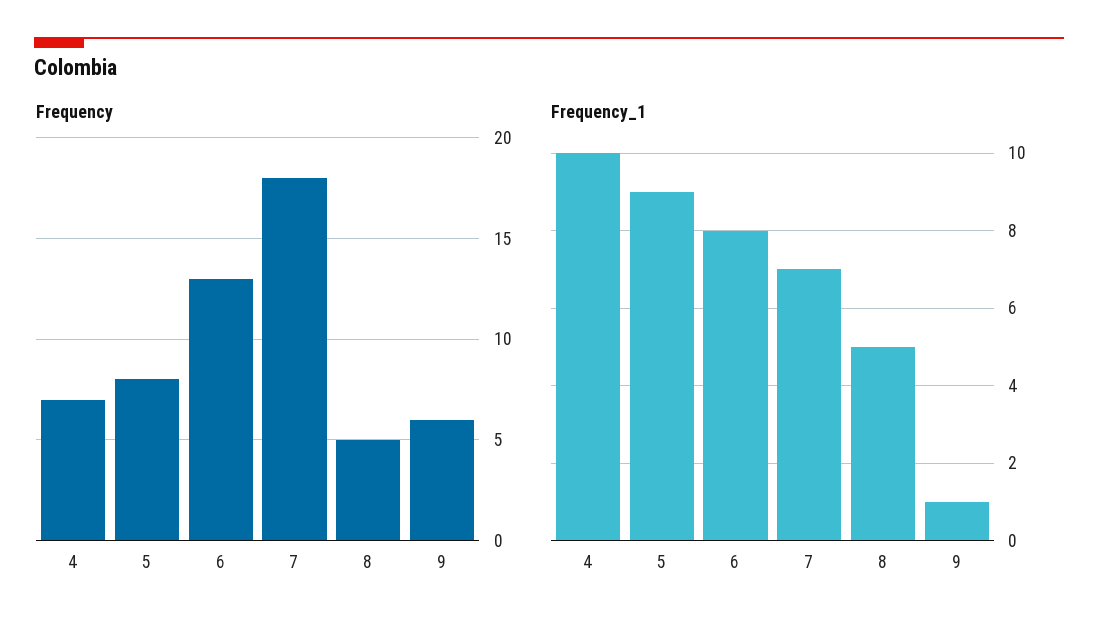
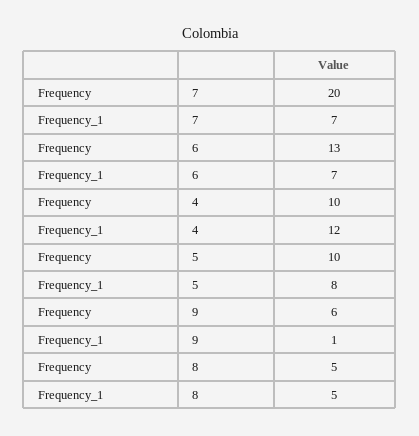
Frequency, 4: 7 -> 10
Frequency, 5: 8 -> 10
Frequency, 7: 18 -> 20
Frequency_1, 4: 10 -> 12
Frequency_1, 5: 9 -> 8
Frequency_1, 6: 8 -> 7

